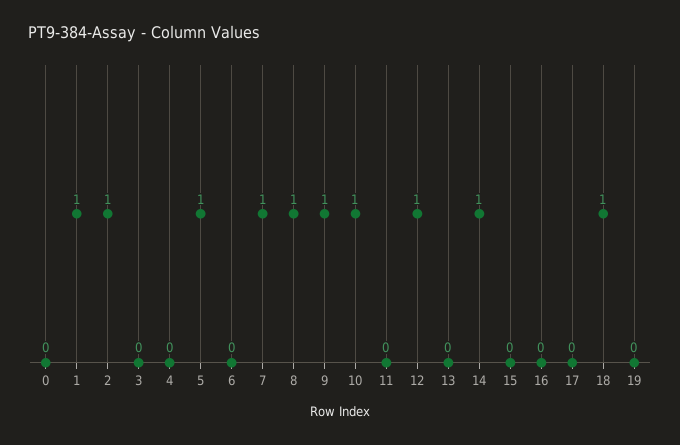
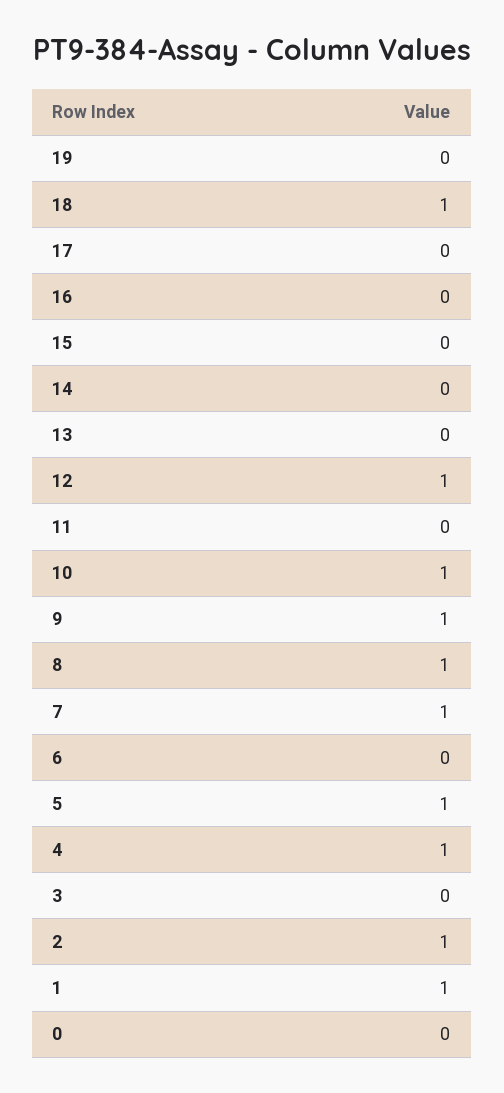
4: 0 -> 1
14: 1 -> 0

